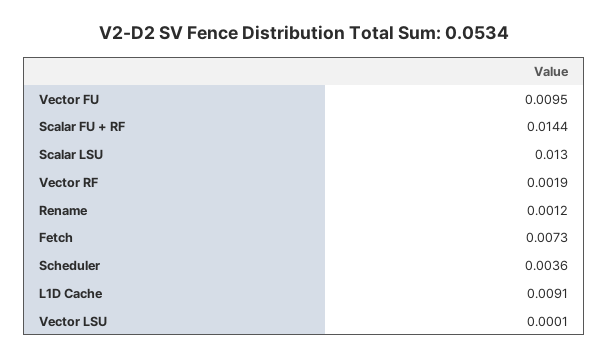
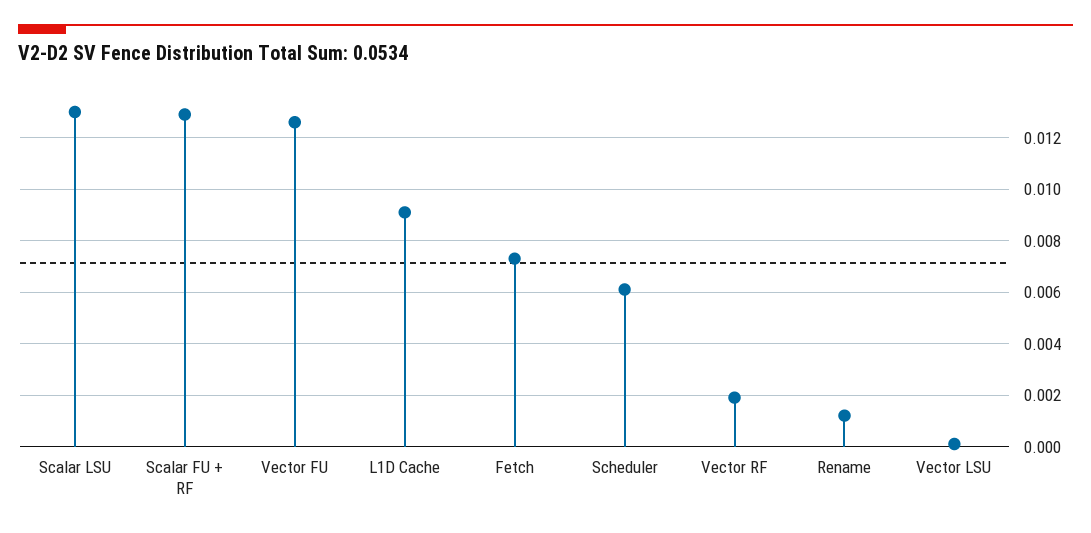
Vector FU: 0.0095 -> 0.0125
Scalar FU + RF: 0.0144 -> 0.013
Scheduler: 0.0036 -> 0.006

